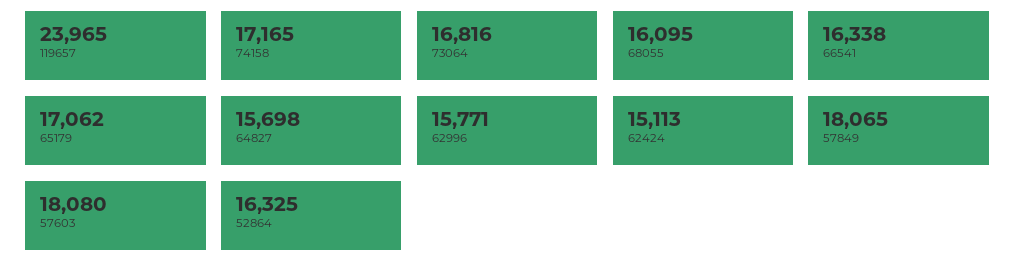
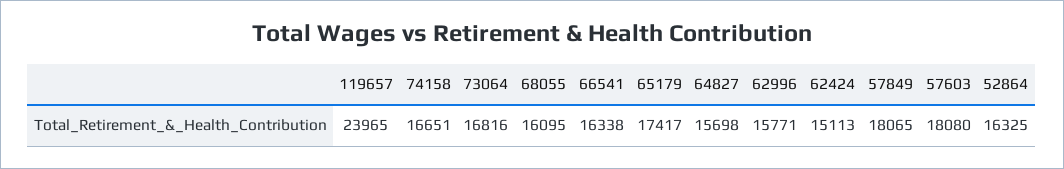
74158: 17165 -> 16651
65179: 17062 -> 17417

